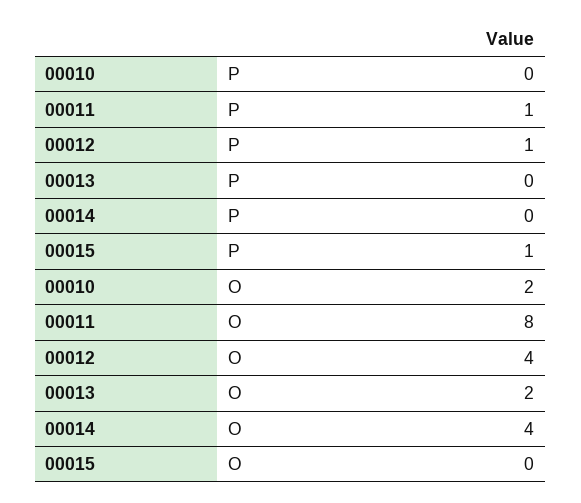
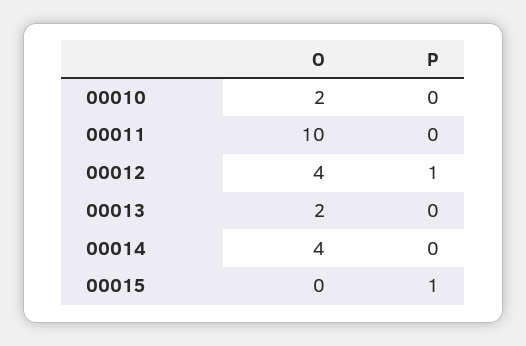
00011, P: 1 -> 0
00011, O: 8 -> 10

